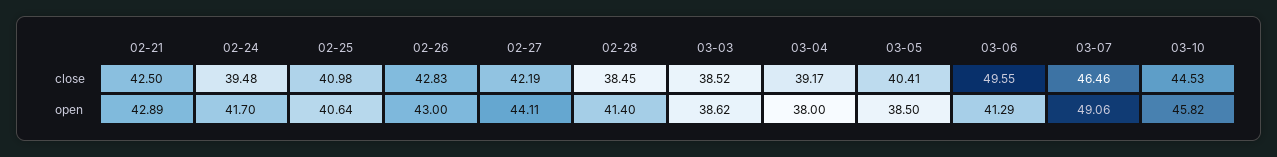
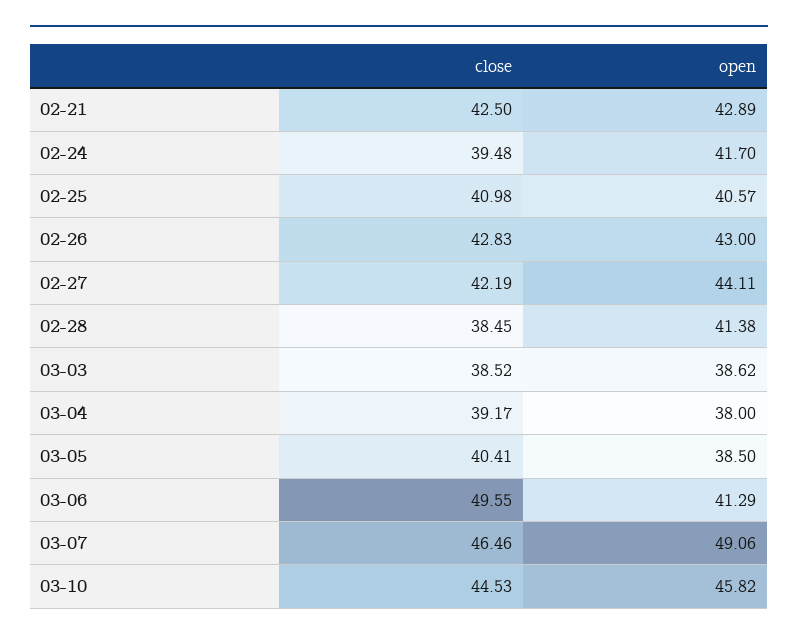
02-25, open: 40.64 -> 40.57
02-28, open: 41.4 -> 41.38

